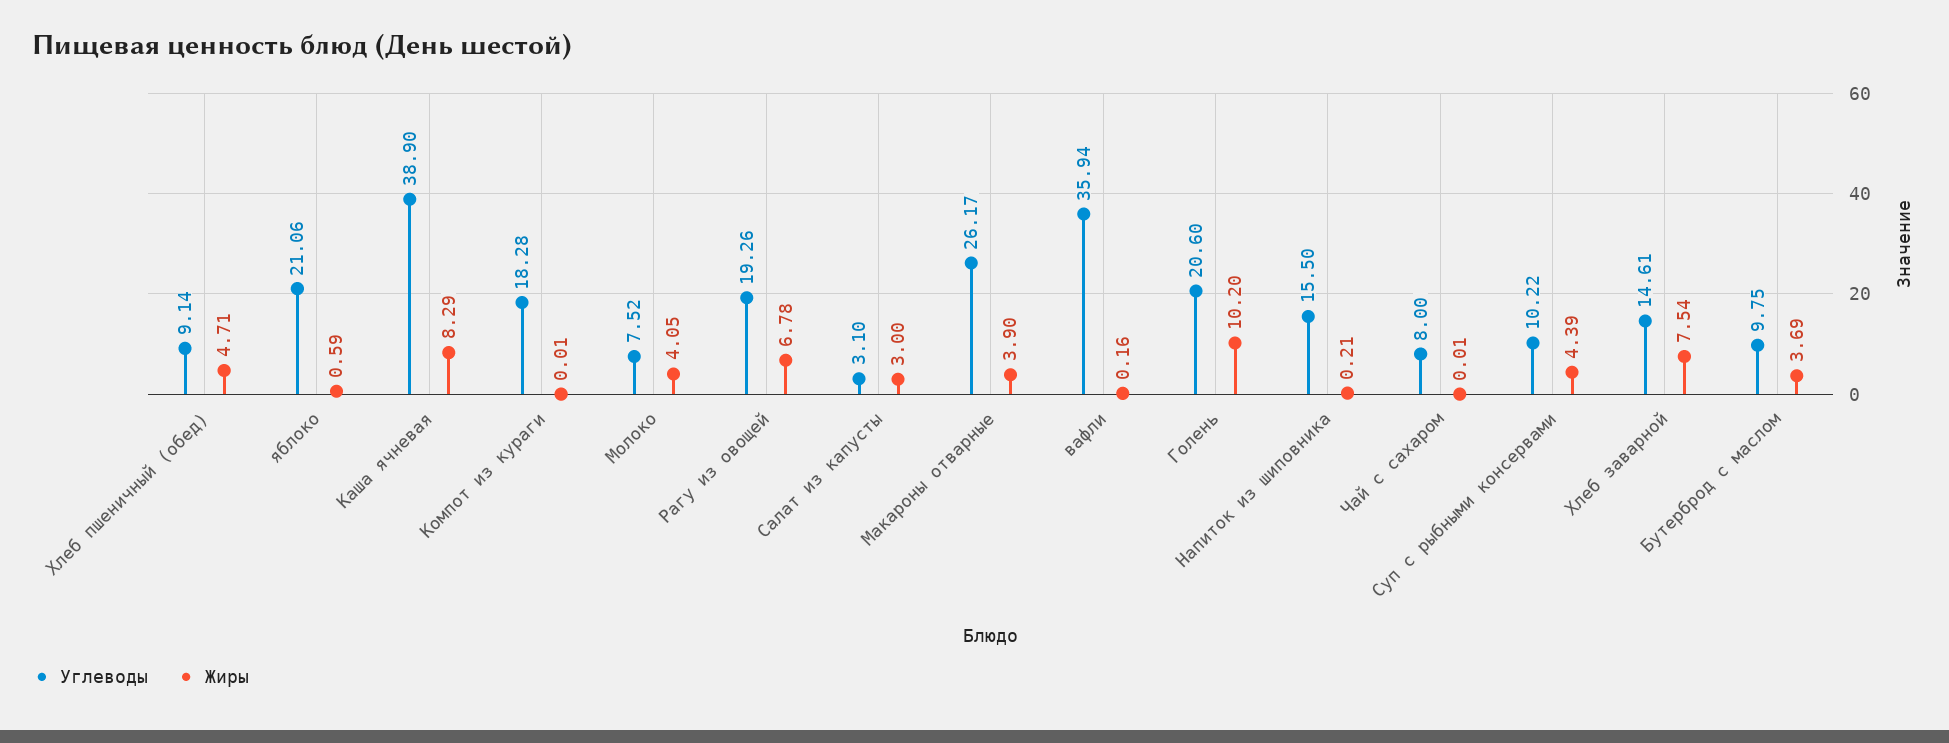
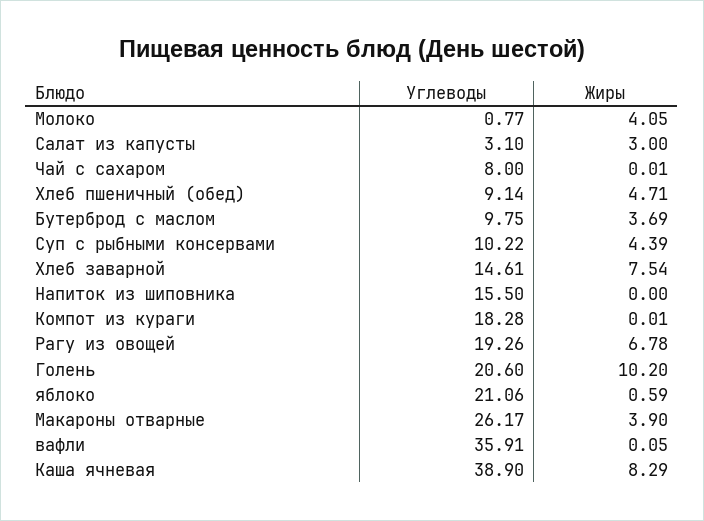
Углеводы, Молоко: 7.52 -> 0.77
Углеводы, вафли: 35.94 -> 35.91
Жиры, вафли: 0.16 -> 0.05
Жиры, Напиток из шиповника: 0.21 -> 0

